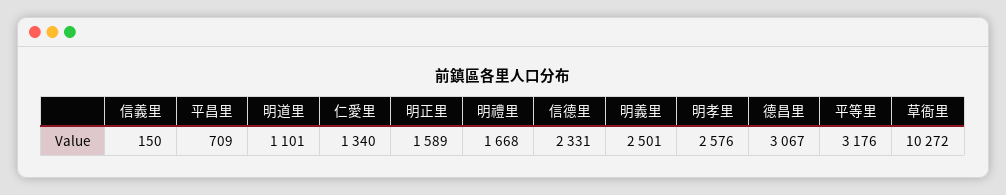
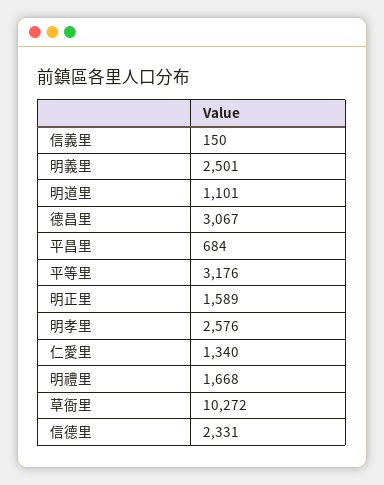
平昌里: 709 -> 684

